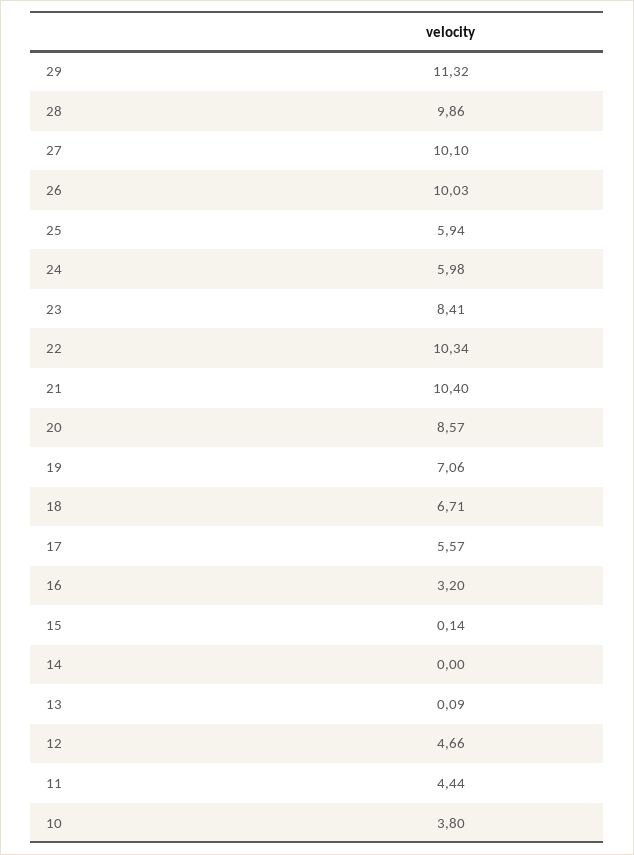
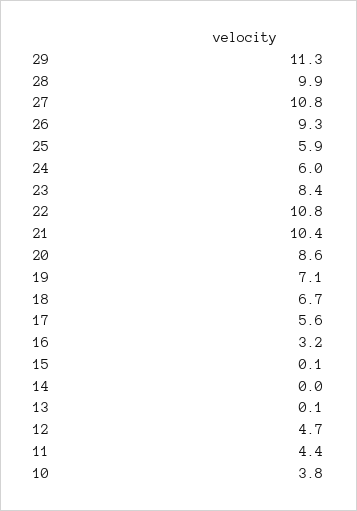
27: 10.1 -> 10.8
26: 10.03 -> 9.3
22: 10.34 -> 10.8

